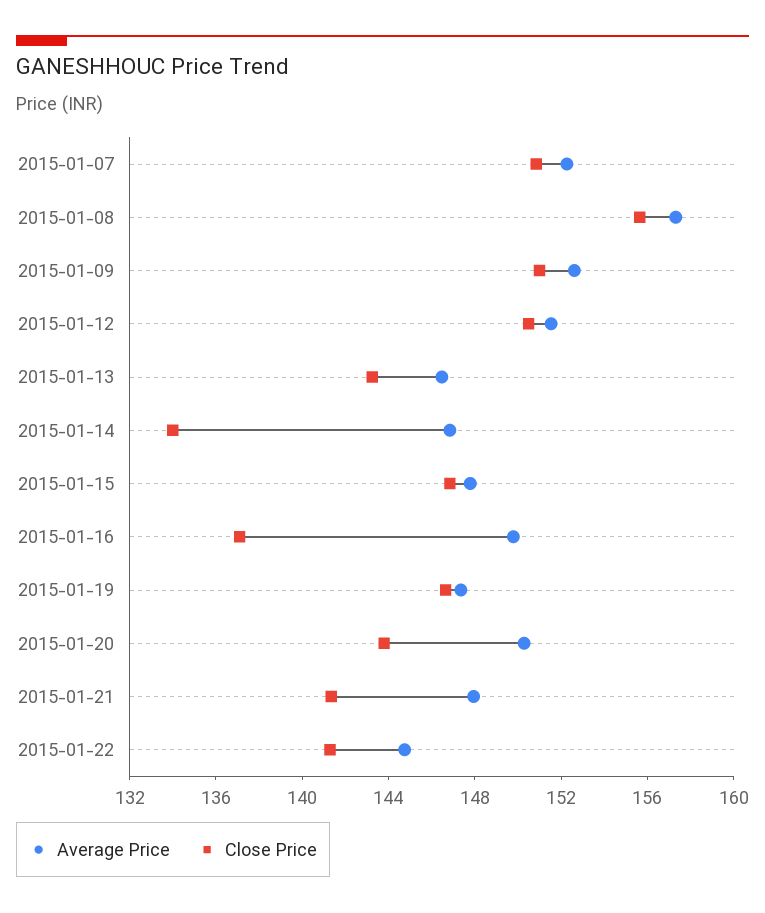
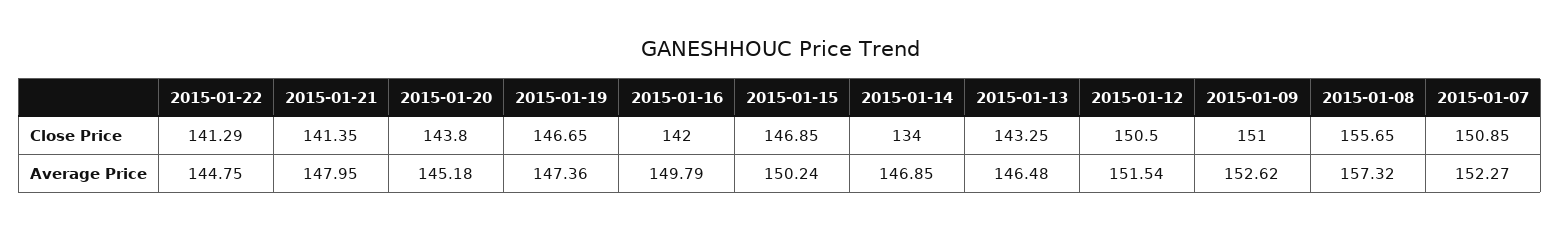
Average Price, 2015-01-15: 148 -> 150.24
Close Price, 2015-01-16: 137 -> 142
Average Price, 2015-01-20: 150 -> 145.18

